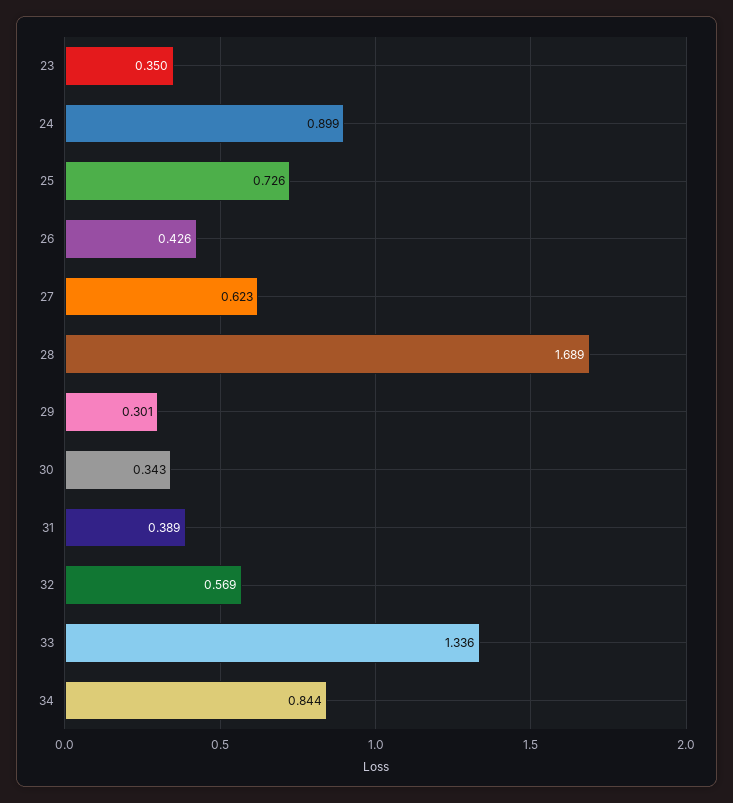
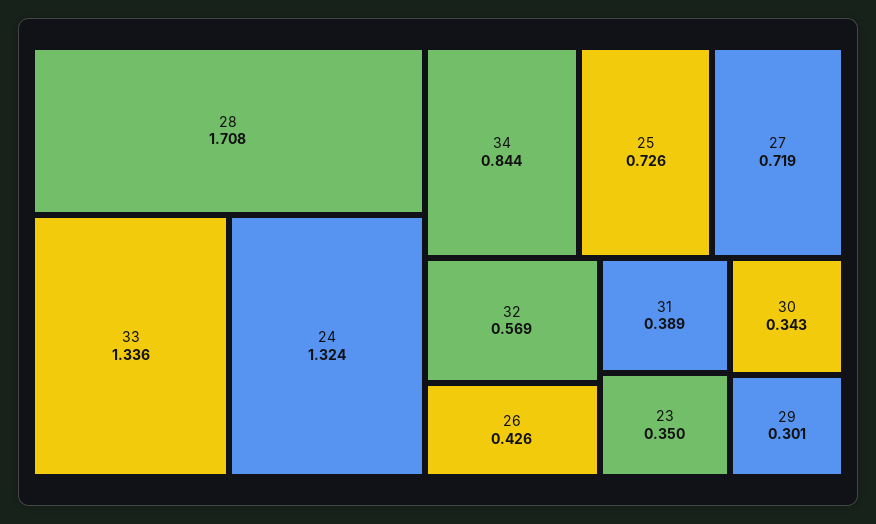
24: 0.899 -> 1.324
27: 0.623 -> 0.719
28: 1.689 -> 1.708

